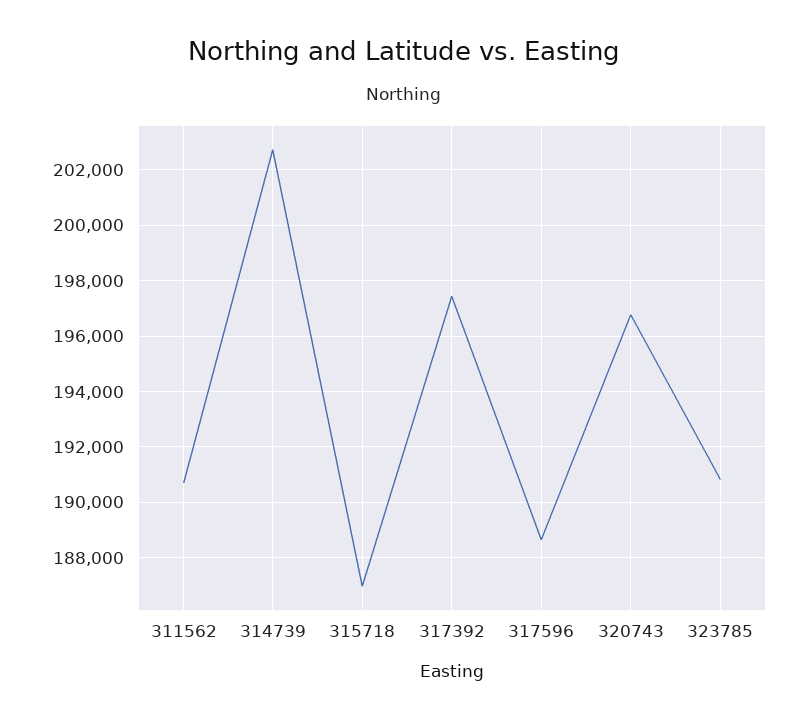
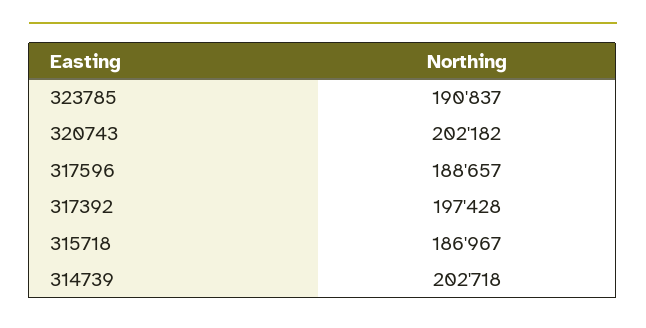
311562: 190750 -> none
320743: 196750 -> 202182

